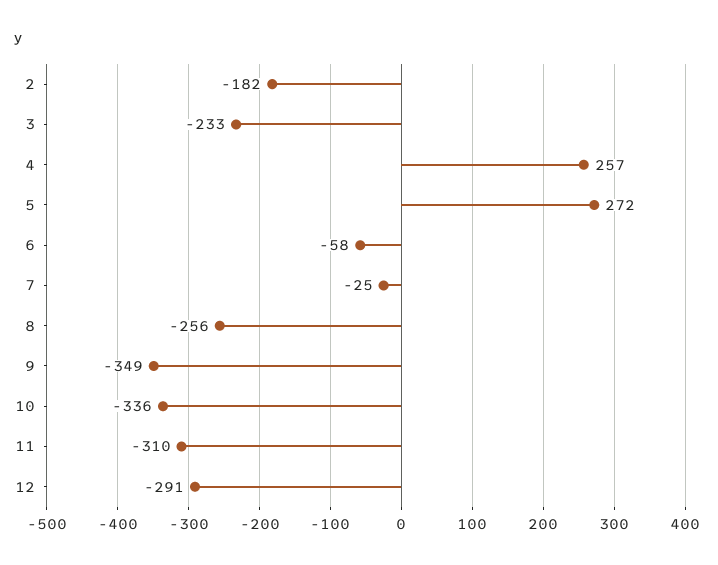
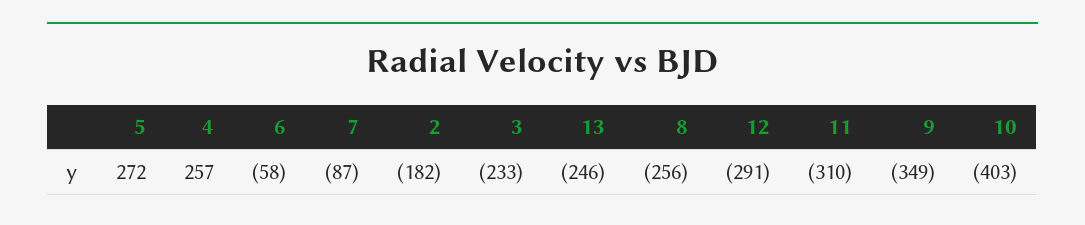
7: -25 -> -87
10: -336 -> -403
13: none -> -246

